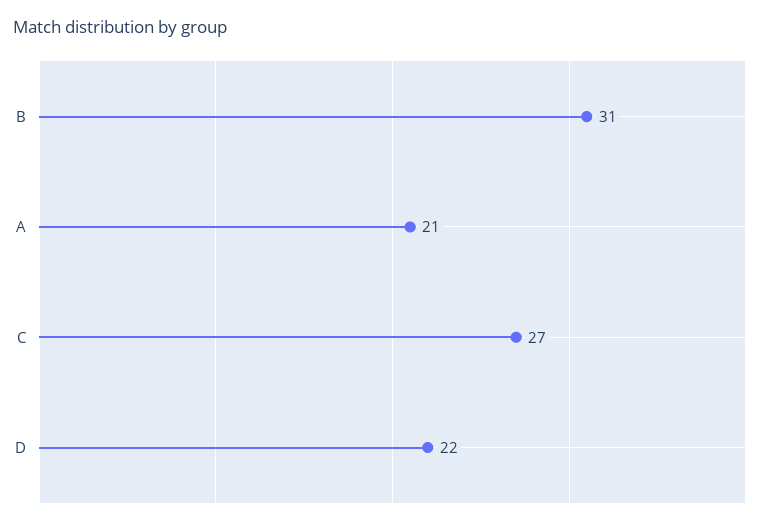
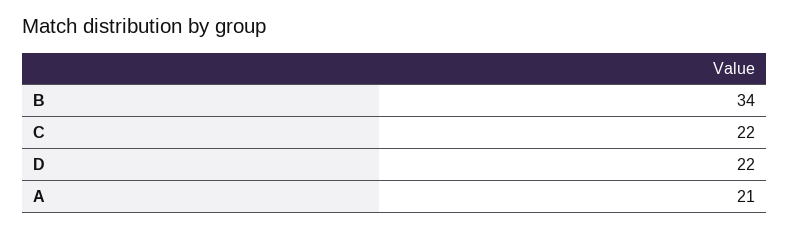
B: 31 -> 34
C: 27 -> 22

